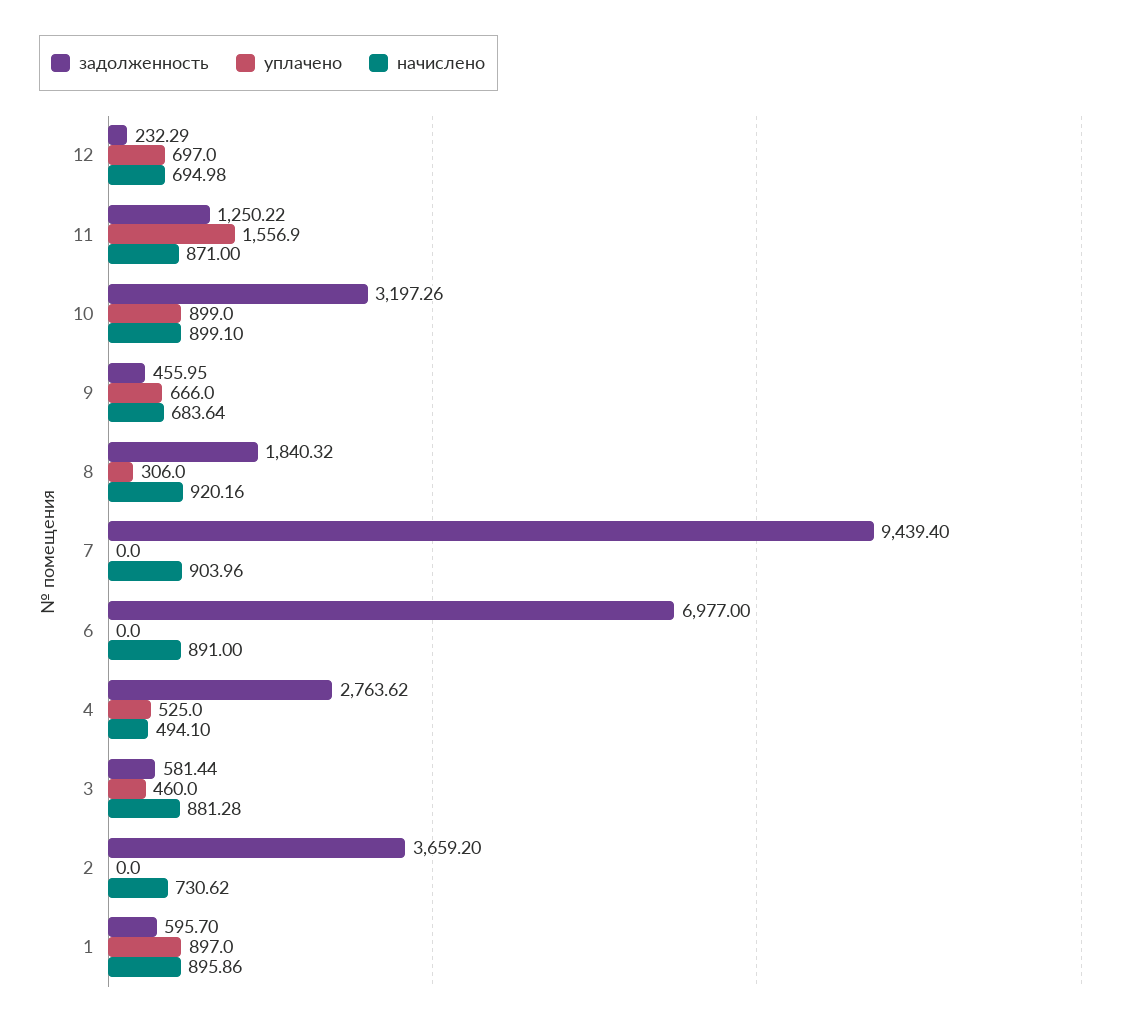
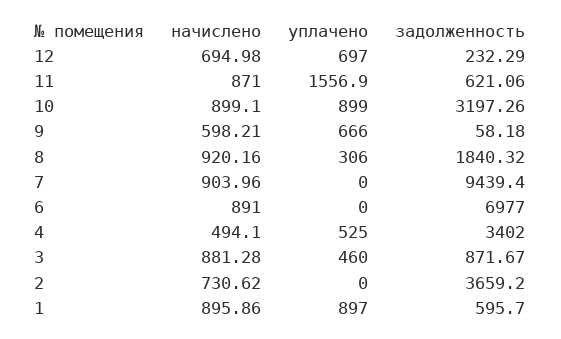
задолженность, 11: 1250.22 -> 621.06
задолженность, 9: 455.95 -> 58.18
начислено, 9: 683.64 -> 598.21
задолженность, 4: 2763.62 -> 3402
задолженность, 3: 581.44 -> 871.67

